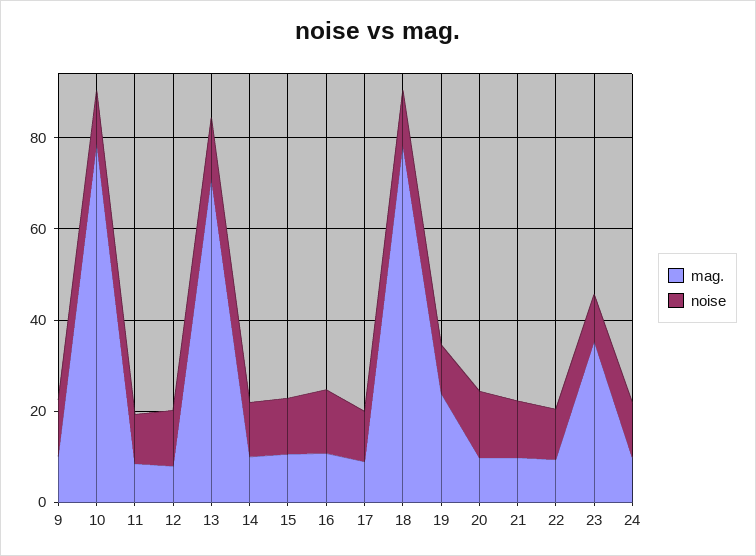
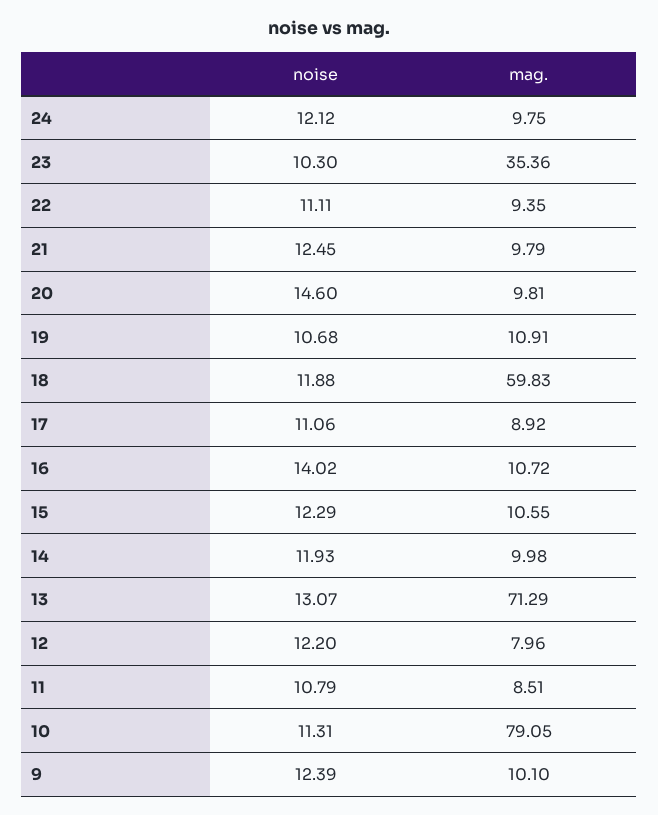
mag., 18: 80 -> 59.83
mag., 19: 25 -> 10.91

